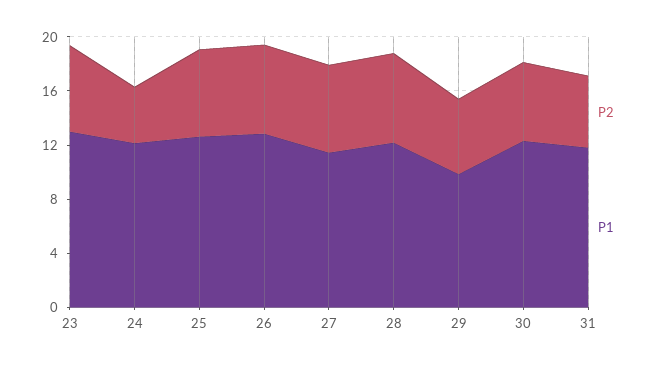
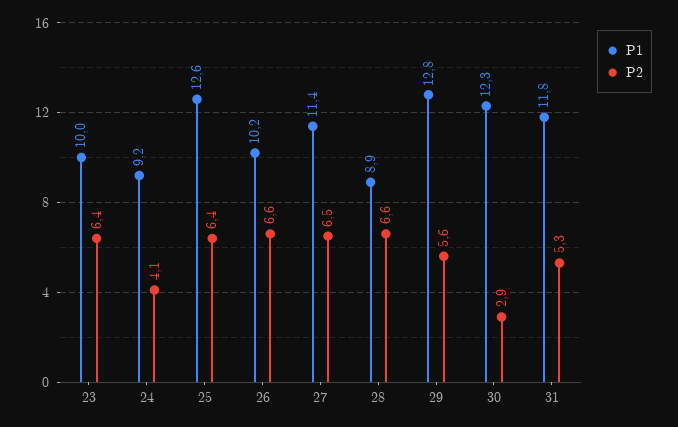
P1, 23: 13 -> 10
P1, 24: 12 -> 9.2
P1, 26: 13 -> 10.2
P1, 28: 12 -> 8.9
P1, 29: 10 -> 12.8
P2, 30: 6 -> 2.9

